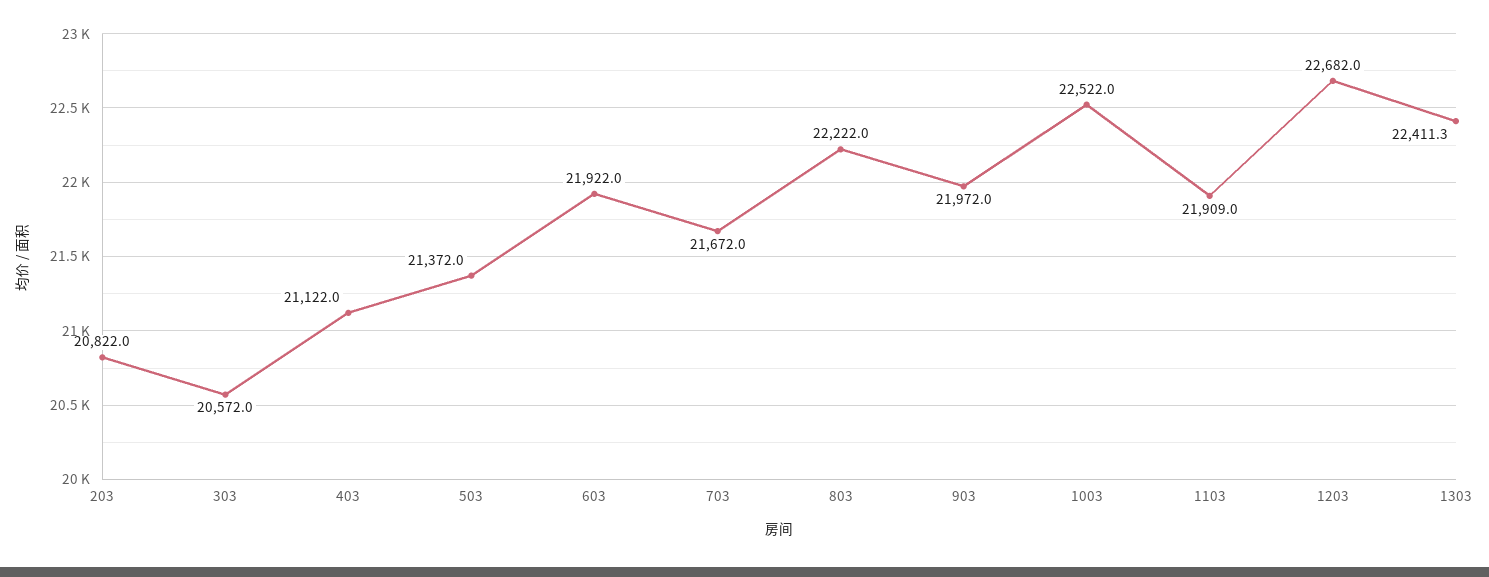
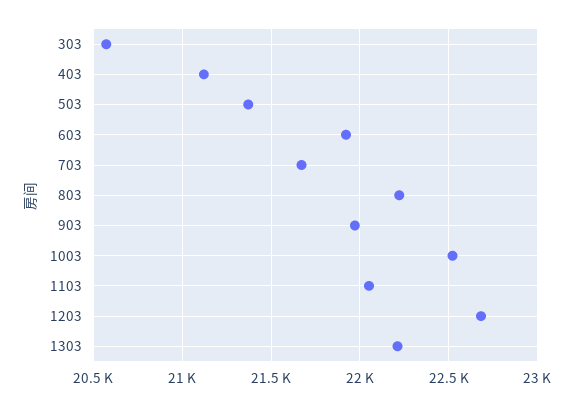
203: 20822 -> none
1103: 21909 -> 22050
1303: 22411.3 -> 22200

